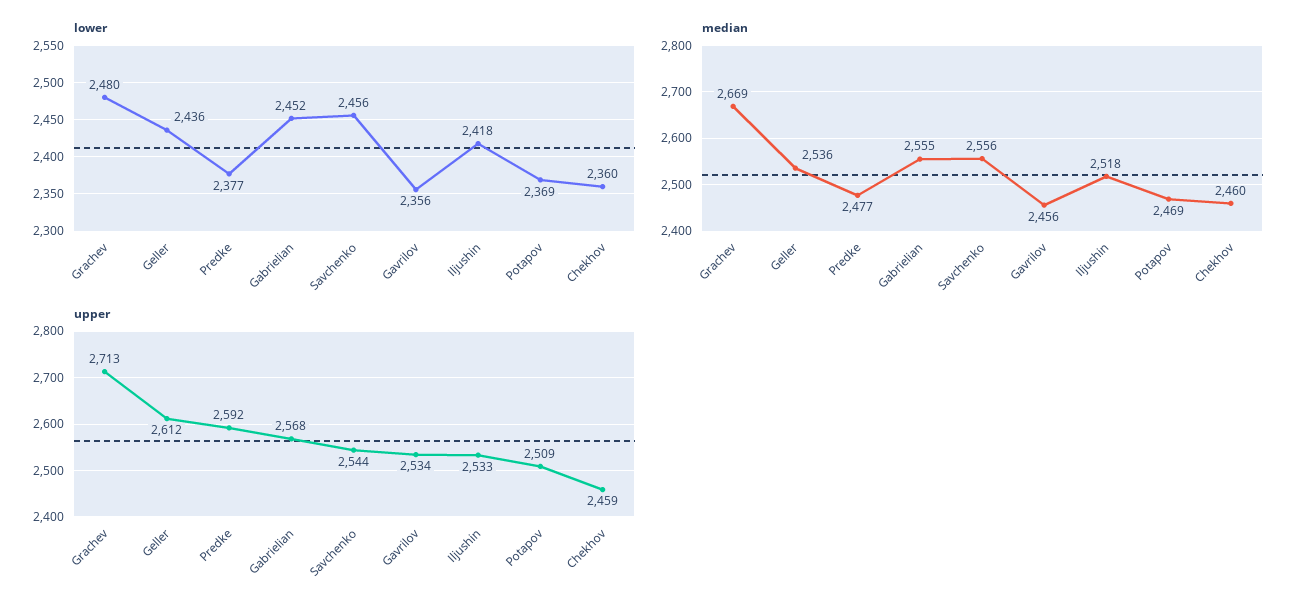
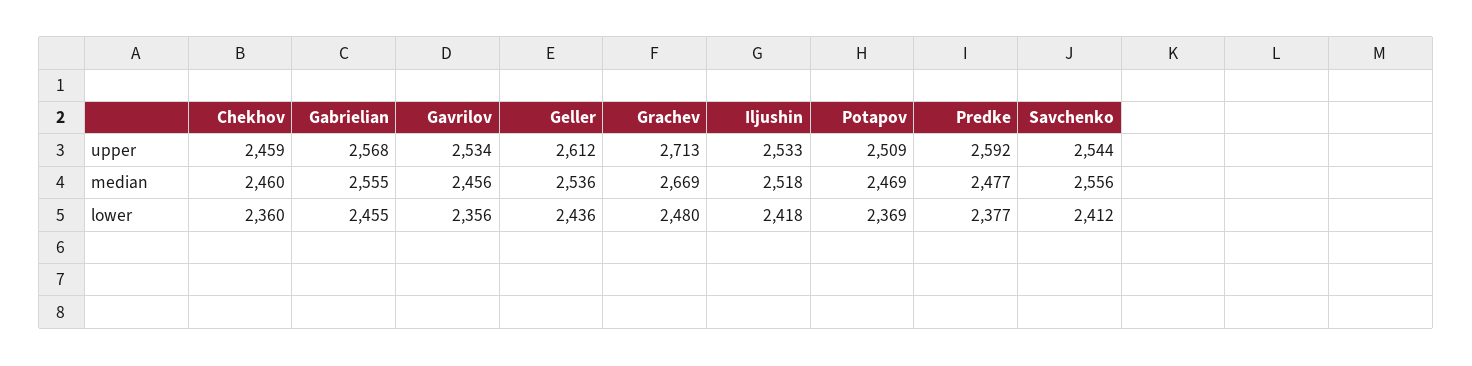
lower, Gabrielian: 2452 -> 2455
lower, Savchenko: 2456 -> 2412

